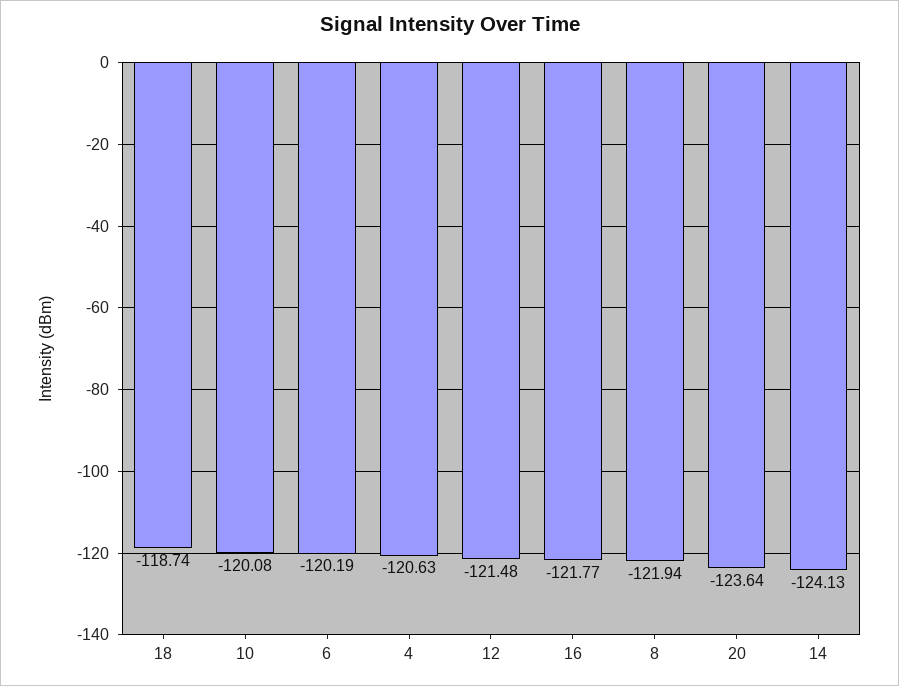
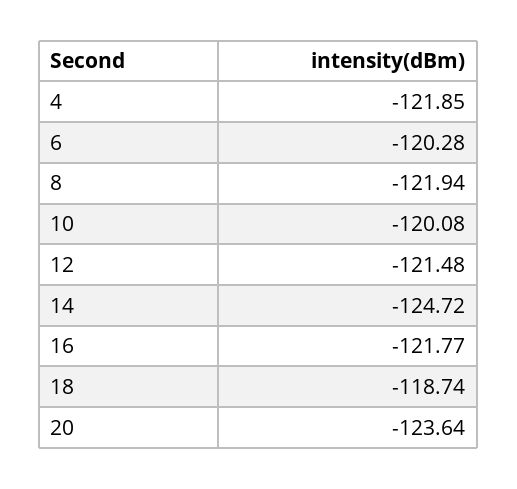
6: -120.19 -> -120.28
4: -120.63 -> -121.85
14: -124.13 -> -124.72

